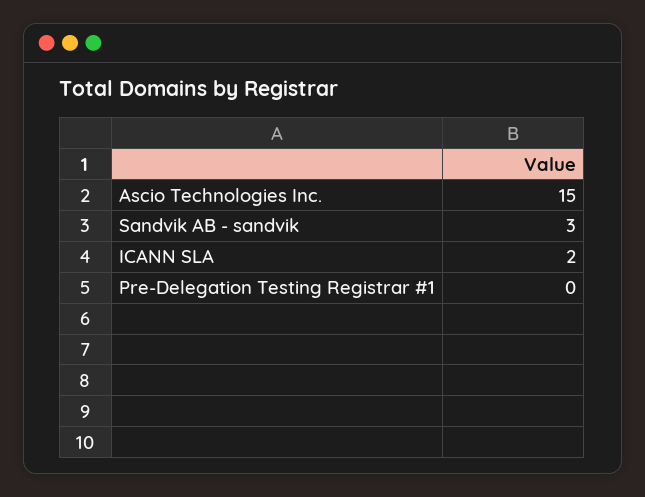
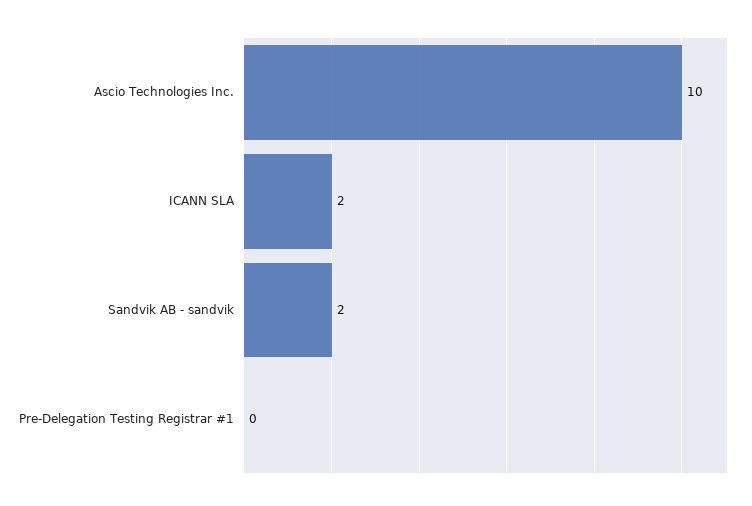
Ascio Technologies Inc.: 15 -> 10
Sandvik AB - sandvik: 3 -> 2

